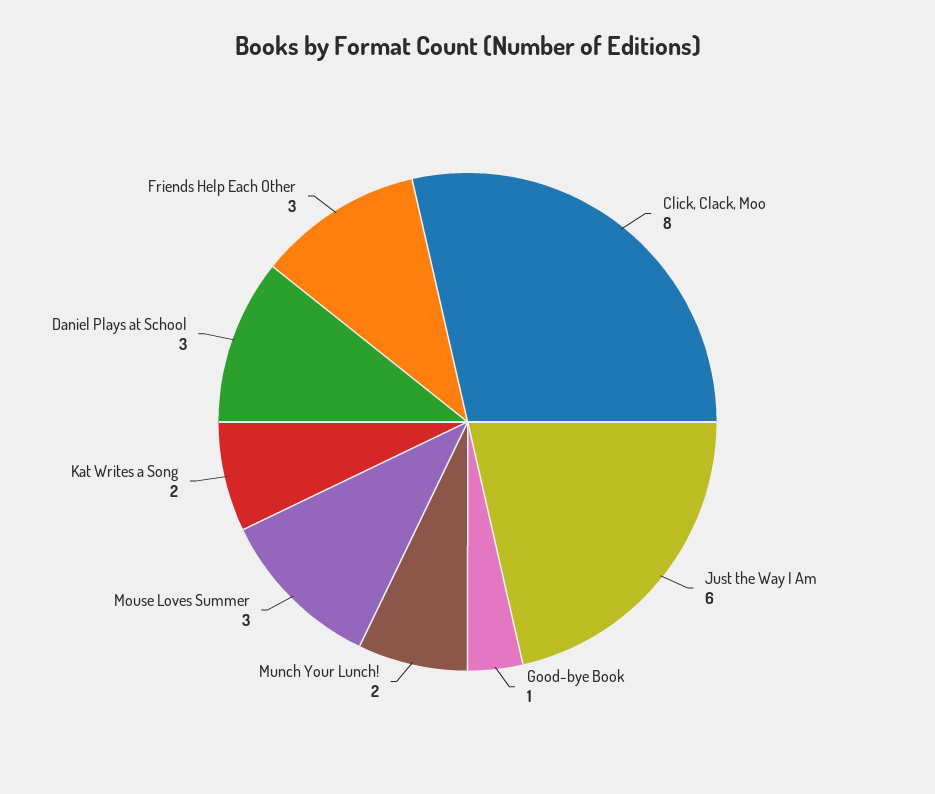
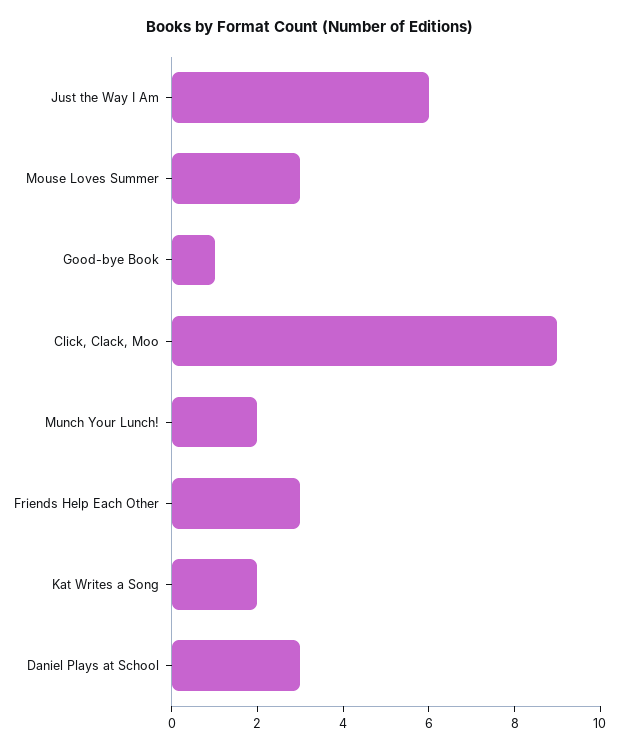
Click, Clack, Moo: 8 -> 9

